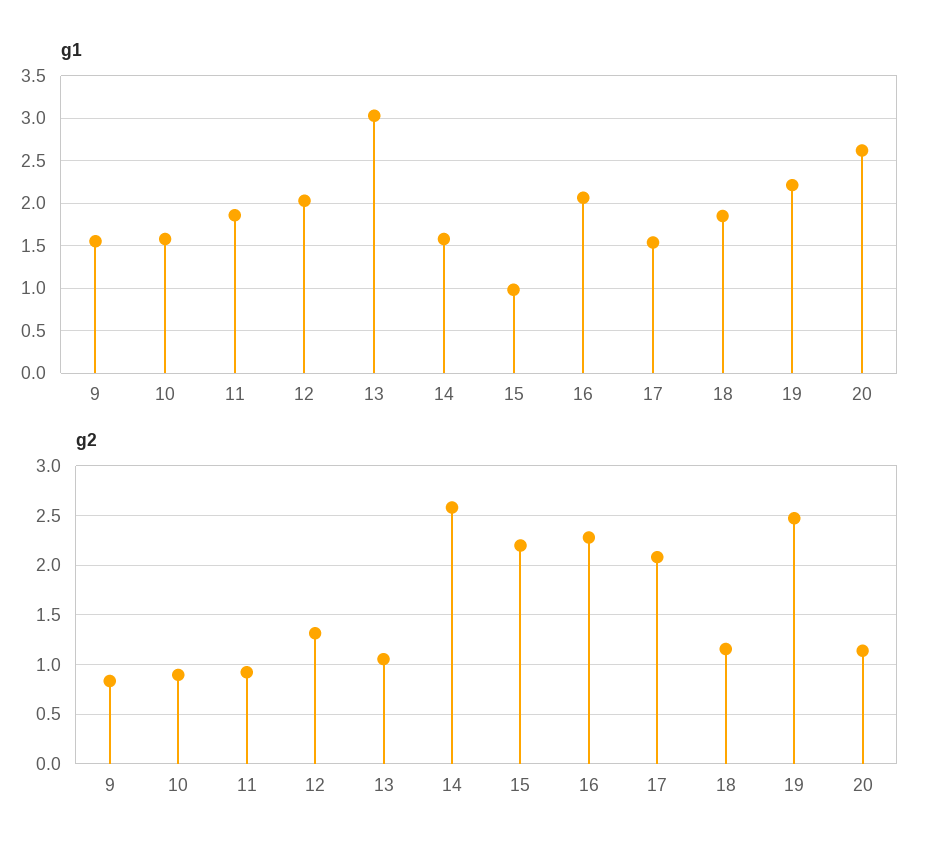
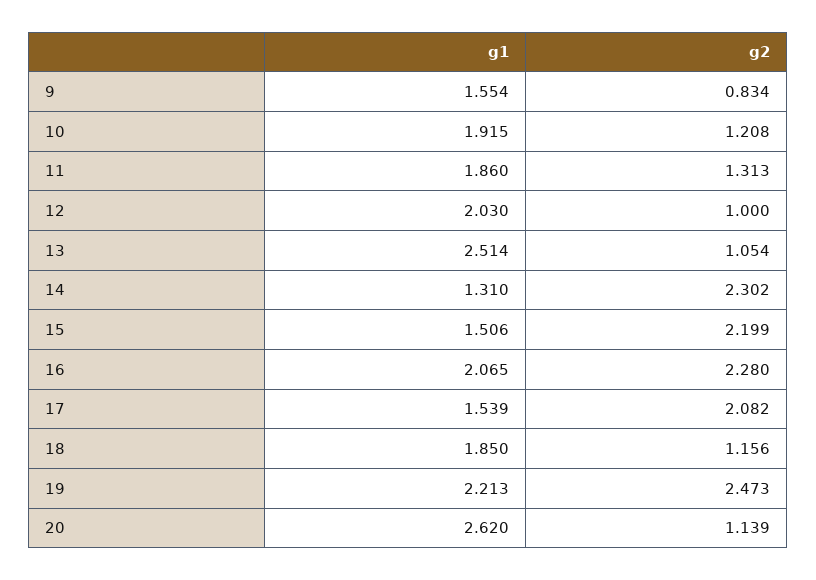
g1, 10: 1.6 -> 1.915
g1, 13: 3 -> 2.514
g1, 14: 1.6 -> 1.31
g1, 15: 1 -> 1.506
g2, 10: 0.9 -> 1.208
g2, 11: 0.9 -> 1.313
g2, 12: 1.3 -> 1
g2, 14: 2.6 -> 2.302

